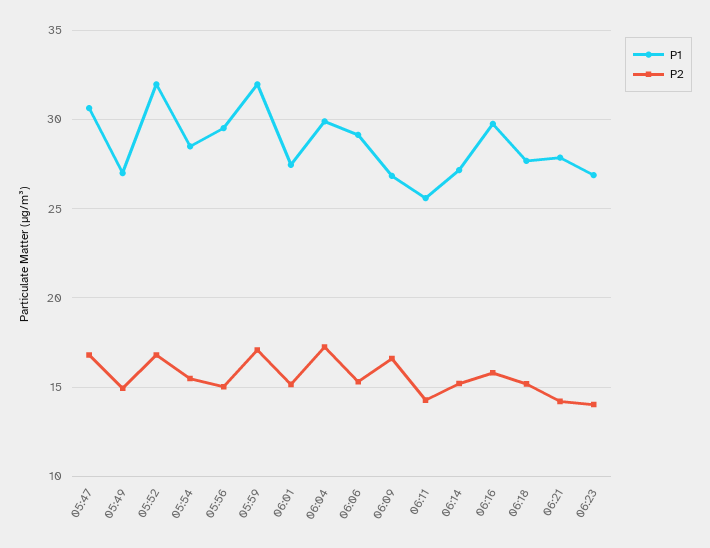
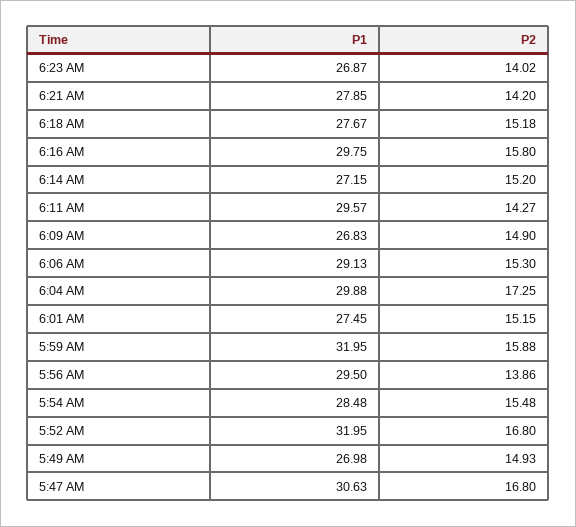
P2, 05:56: 15 -> 13.86
P2, 05:59: 17 -> 15.88
P2, 06:09: 16.5 -> 14.9
P1, 06:11: 25.5 -> 29.57

